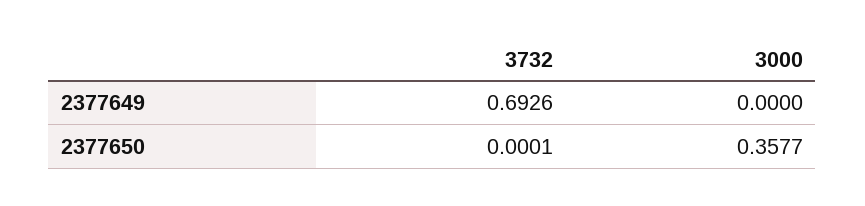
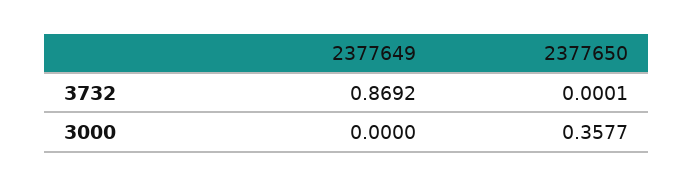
3732, 2377649: 0.6926 -> 0.8692

